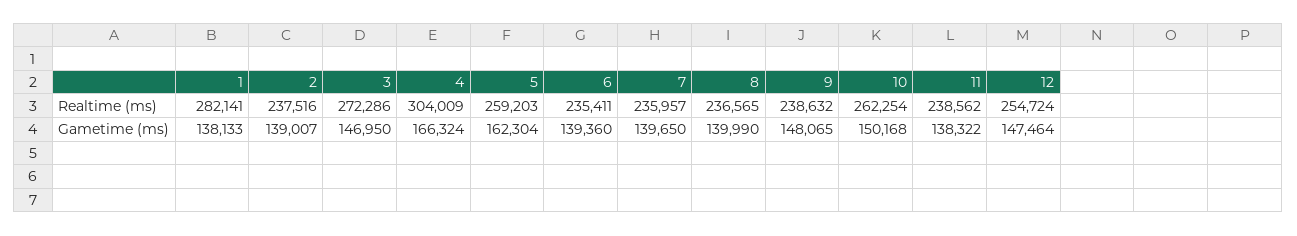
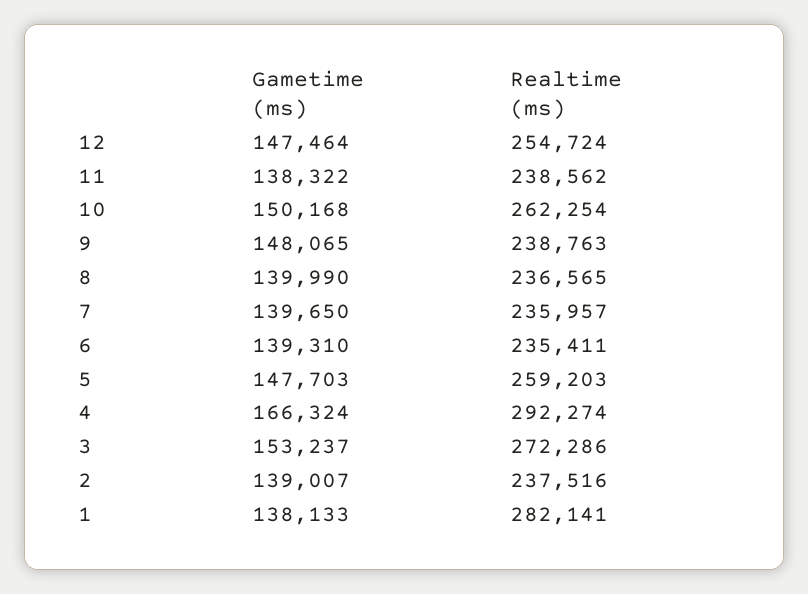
4, Realtime (ms): 304009 -> 292274
9, Realtime (ms): 238632 -> 238763
3, Gametime (ms): 146950 -> 153237
5, Gametime (ms): 162304 -> 147703
6, Gametime (ms): 139360 -> 139310

